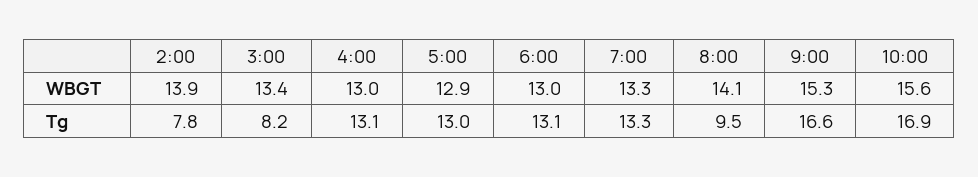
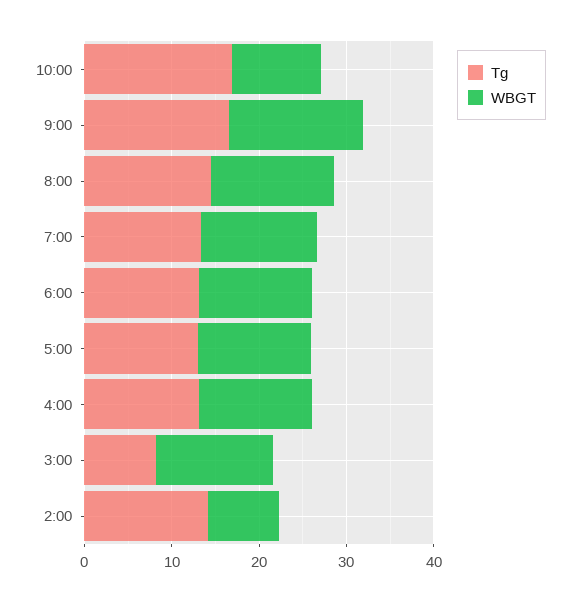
WBGT, 2:00: 13.9 -> 8
WBGT, 10:00: 15.6 -> 10
Tg, 2:00: 7.8 -> 14
Tg, 8:00: 9.5 -> 14

